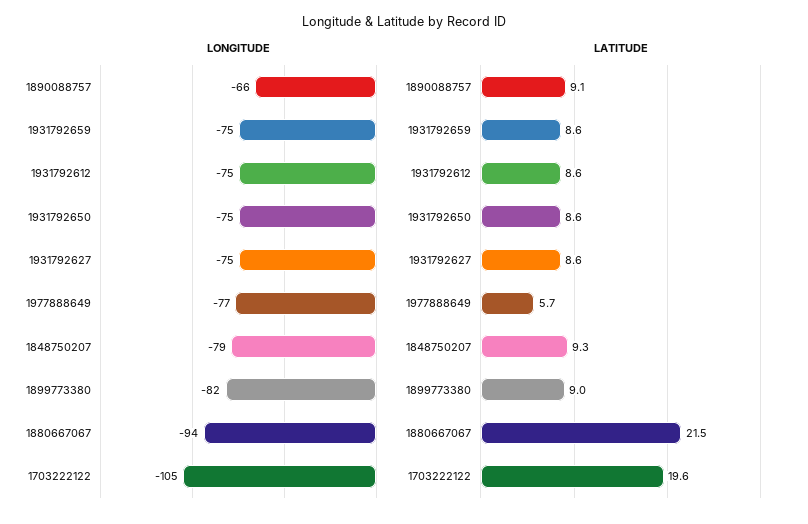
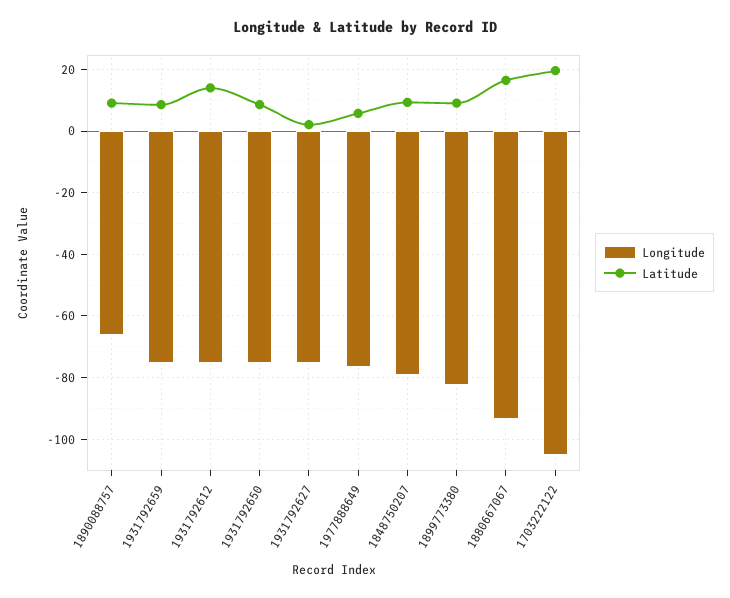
LATITUDE, 1931792612: 8.6 -> 14
LATITUDE, 1931792627: 8.6 -> 2
LATITUDE, 1880667067: 21.5 -> 16

